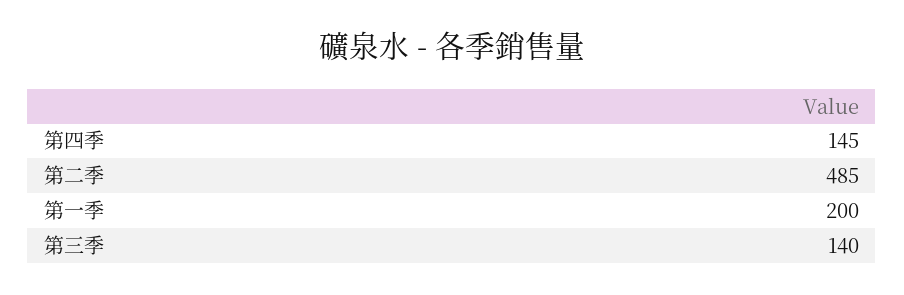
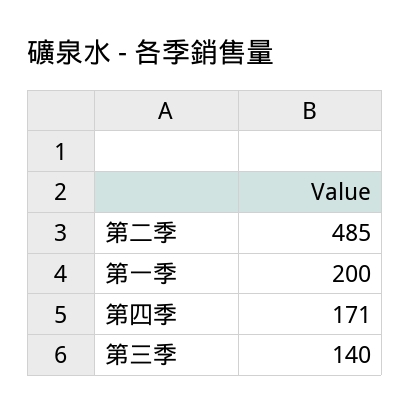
第四季: 145 -> 171

